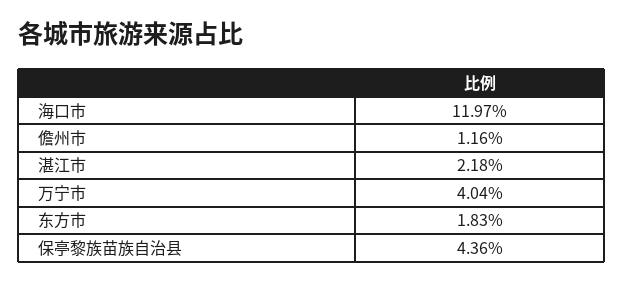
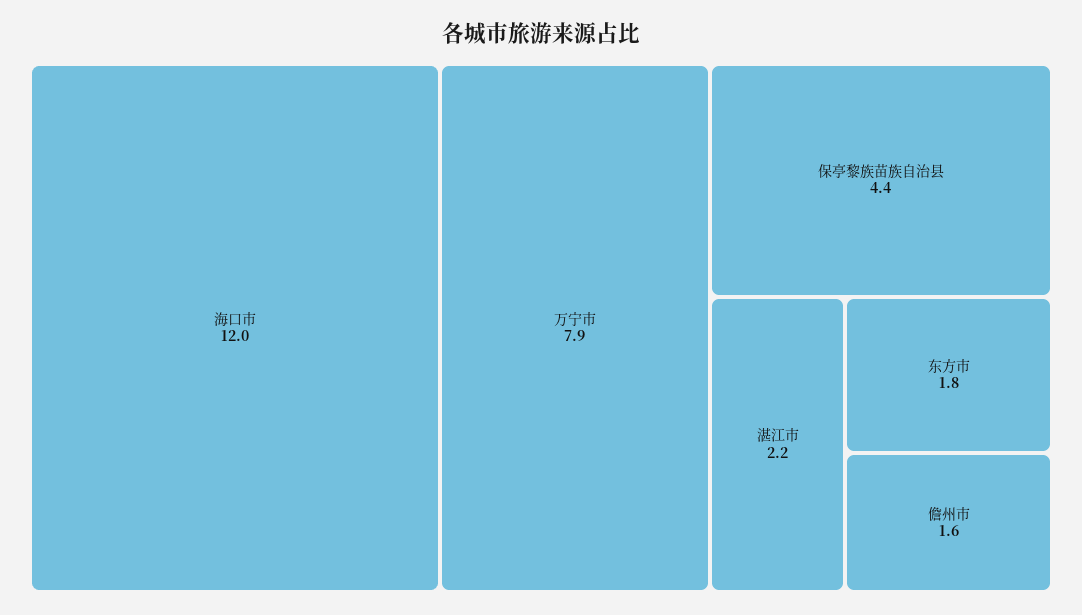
儋州市: 1.16 -> 1.6
万宁市: 4.04 -> 7.9

